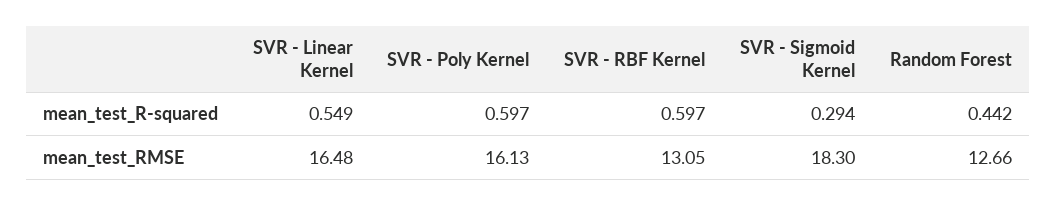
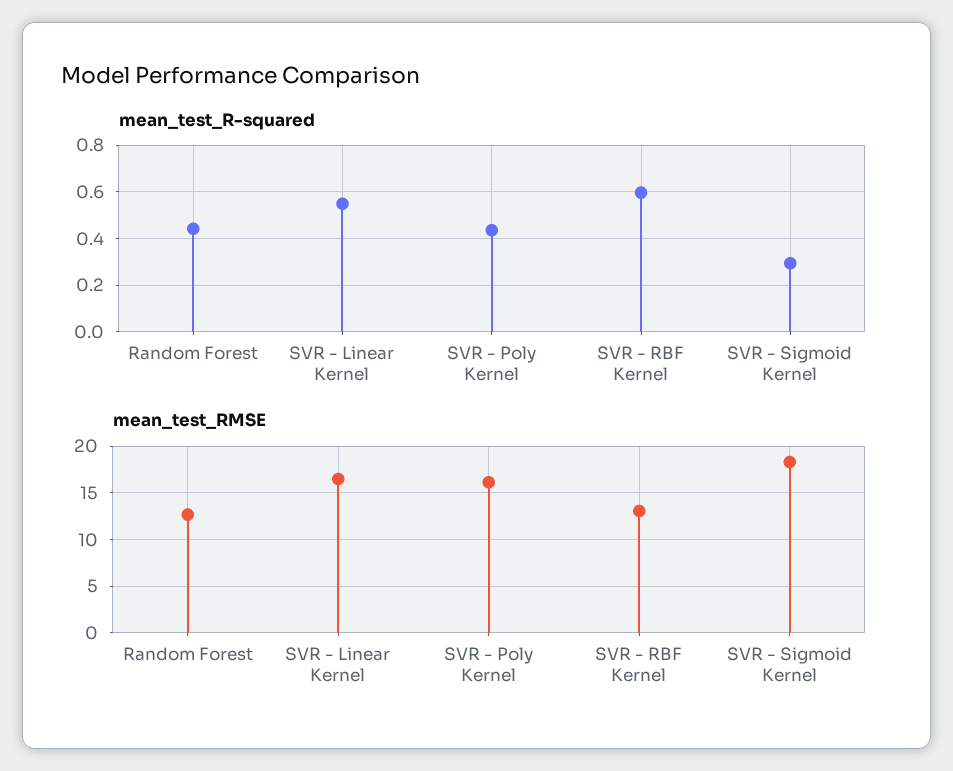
mean_test_R-squared, SVR - Poly Kernel: 0.597 -> 0.45

